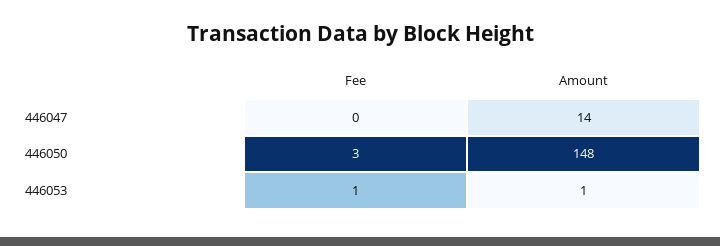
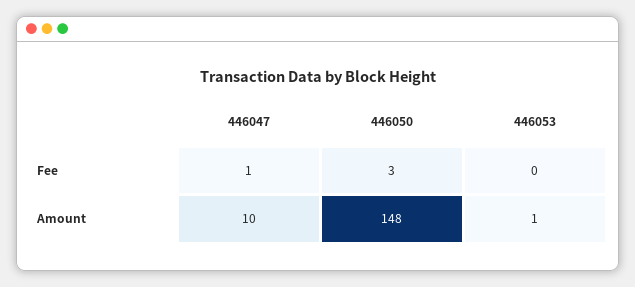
Fee, 446047: 0 -> 1
Amount, 446047: 14 -> 10
Fee, 446053: 1 -> 0

